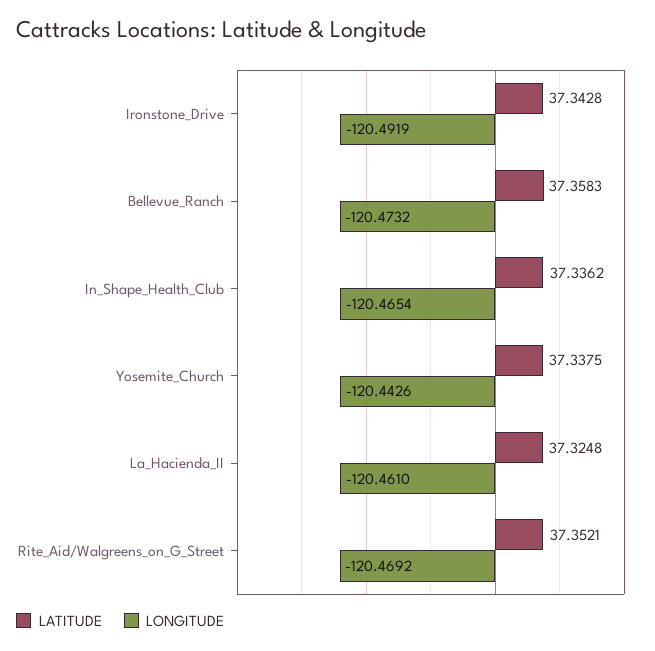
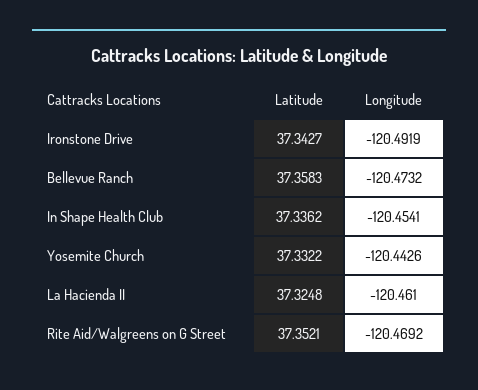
LATITUDE, Ironstone_Drive: 37.3428 -> 37.3427
LONGITUDE, In_Shape_Health_Club: -120.4654 -> -120.4541
LATITUDE, Yosemite_Church: 37.3375 -> 37.3322

